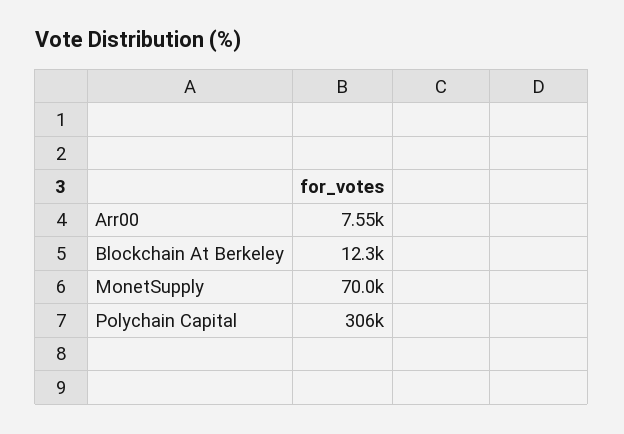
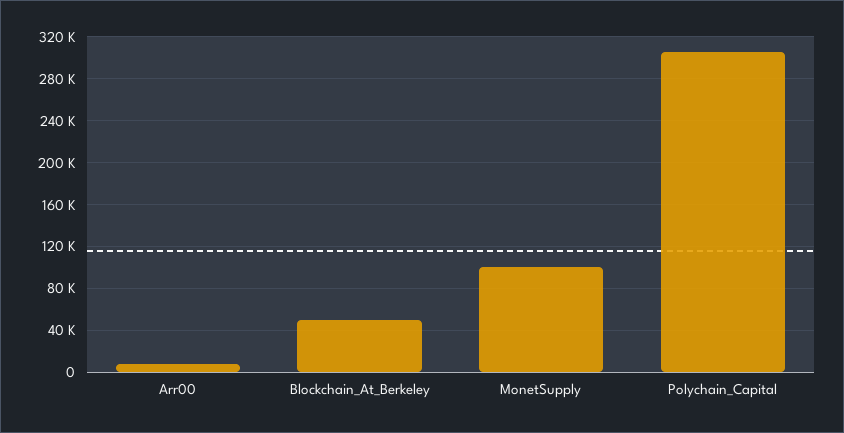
Blockchain At Berkeley: 12300 -> 50000
MonetSupply: 70000 -> 100000

